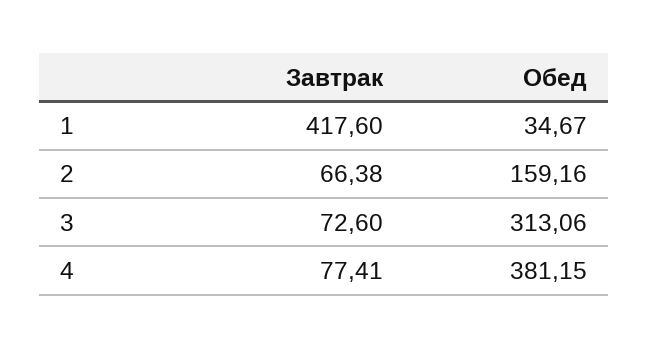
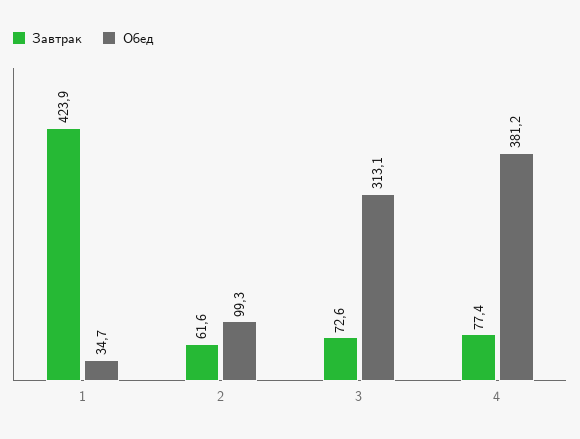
Завтрак, 1: 417.6 -> 423.9
Завтрак, 2: 66.38 -> 61.6
Обед, 2: 159.16 -> 99.3

